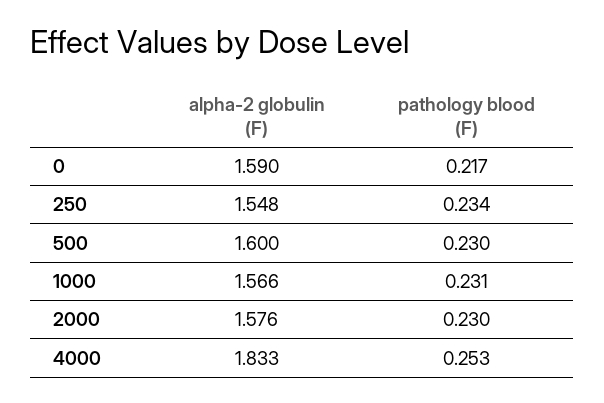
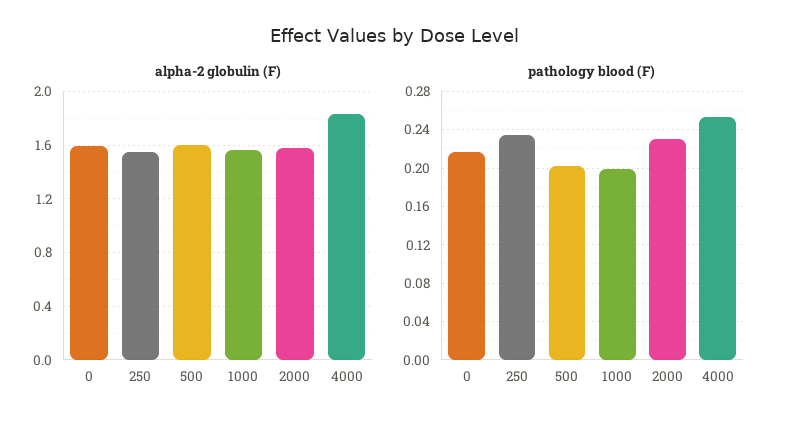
pathology blood (F), 500: 0.23 -> 0.2
pathology blood (F), 1000: 0.231 -> 0.2

